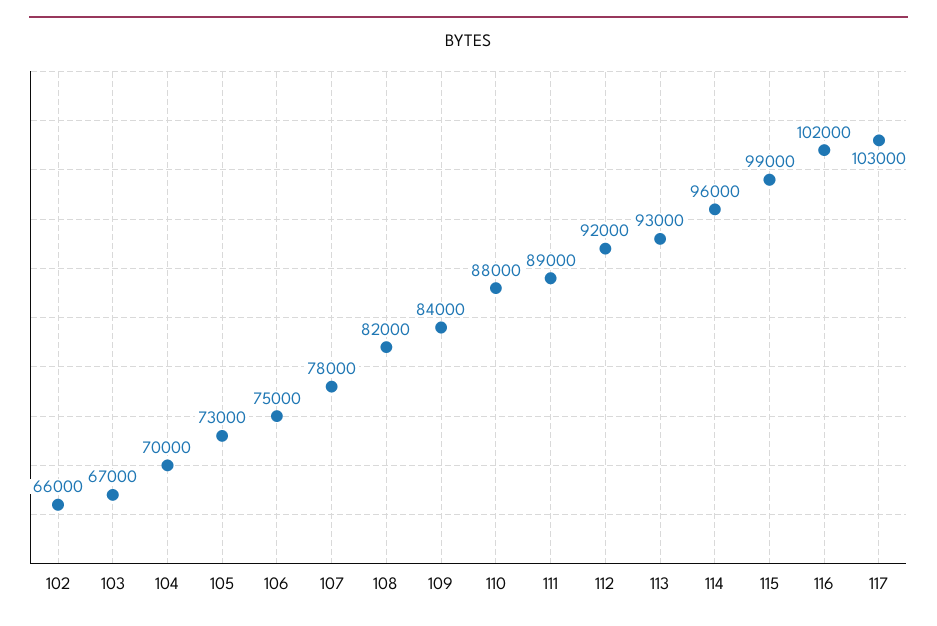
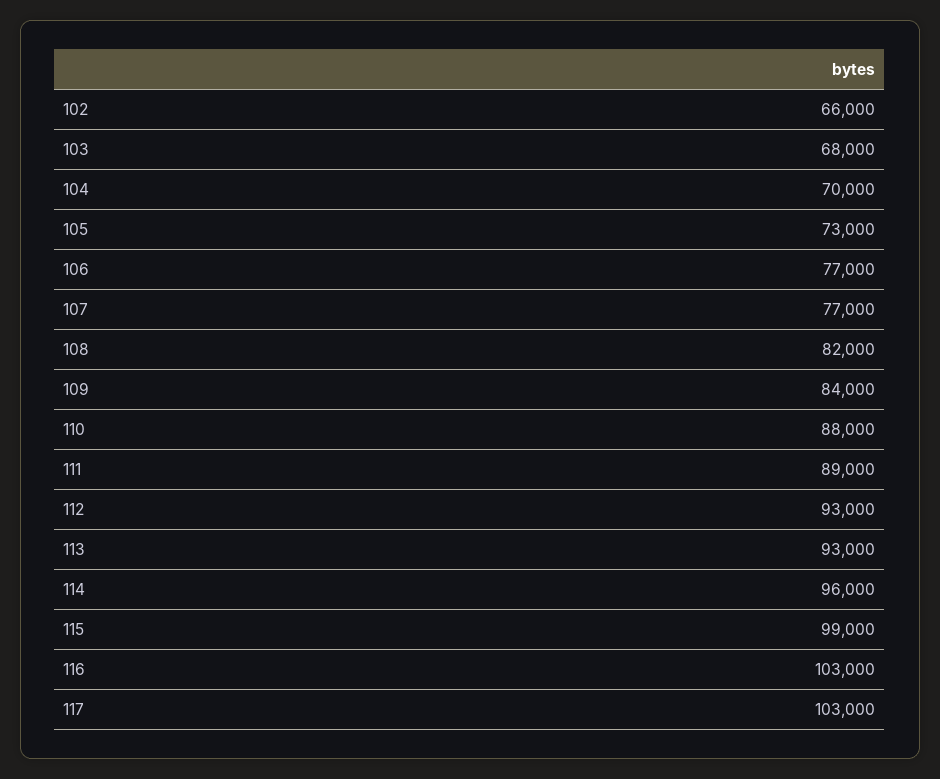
103: 67000 -> 68000
106: 75000 -> 77000
107: 78000 -> 77000
112: 92000 -> 93000
116: 102000 -> 103000

